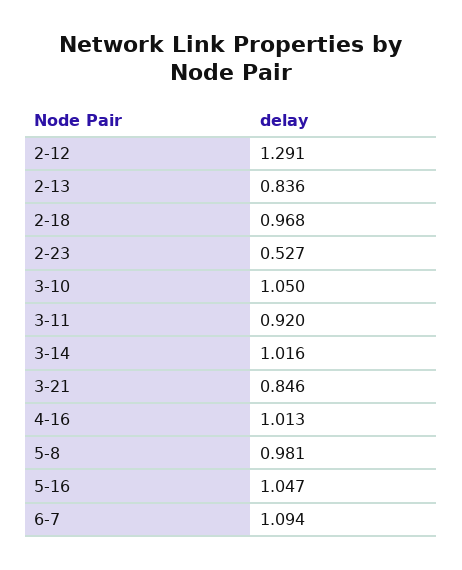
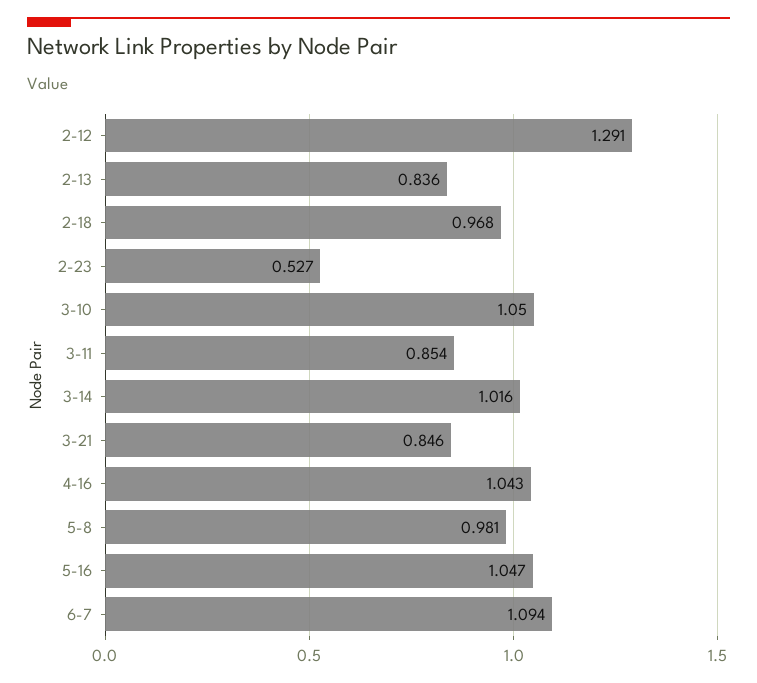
3-11: 0.92 -> 0.854
4-16: 1.013 -> 1.043

